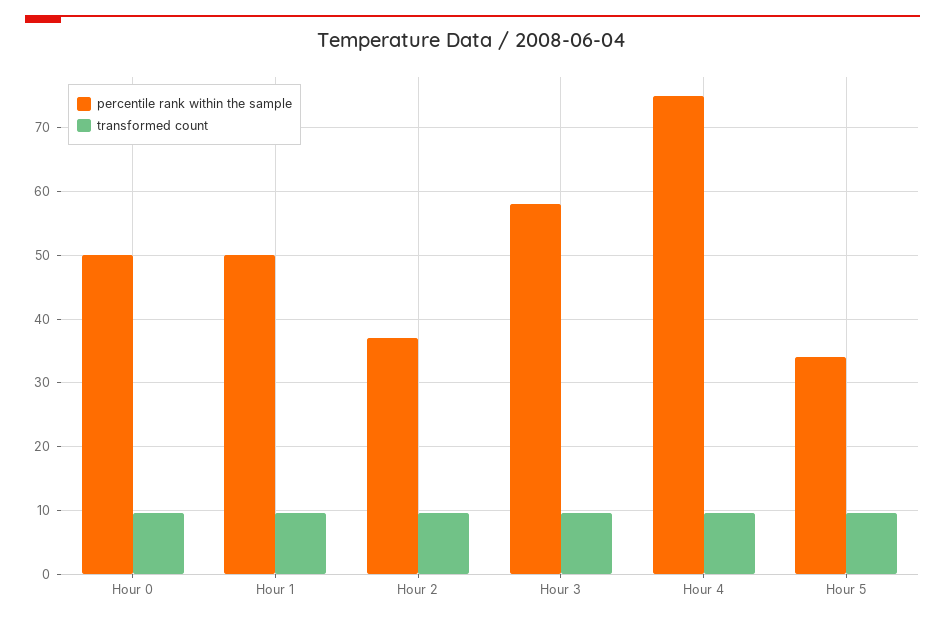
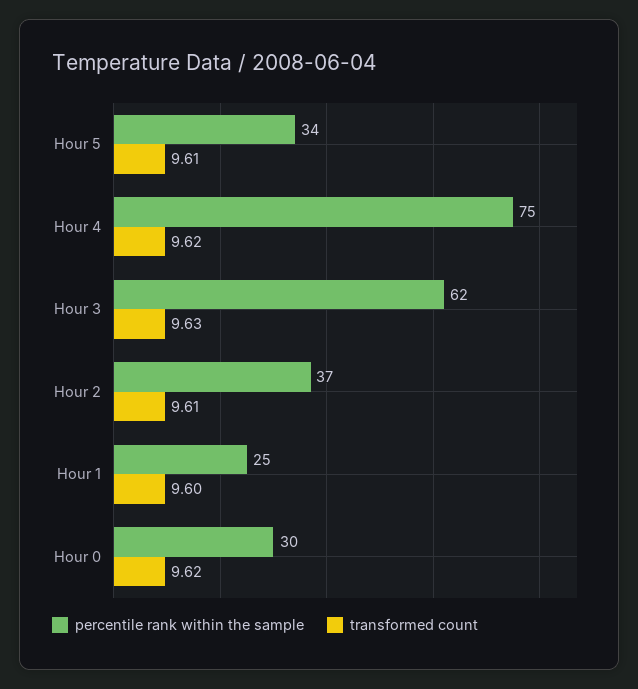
percentile rank within the sample, Hour 0: 50 -> 30
percentile rank within the sample, Hour 1: 50 -> 25
percentile rank within the sample, Hour 3: 58 -> 62

